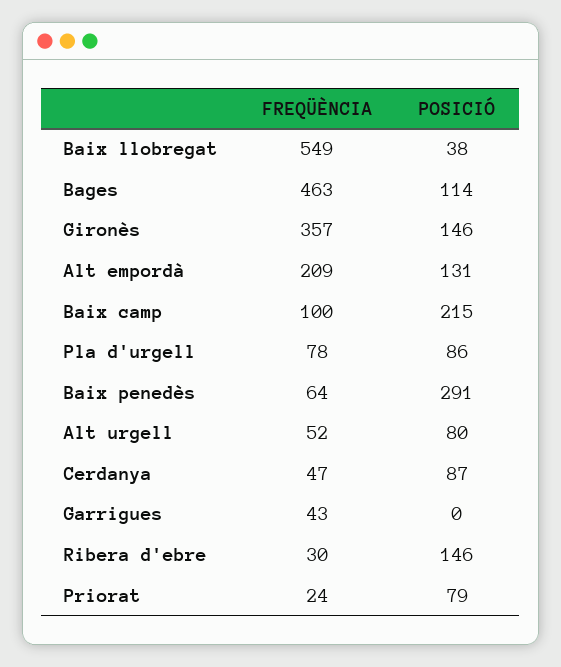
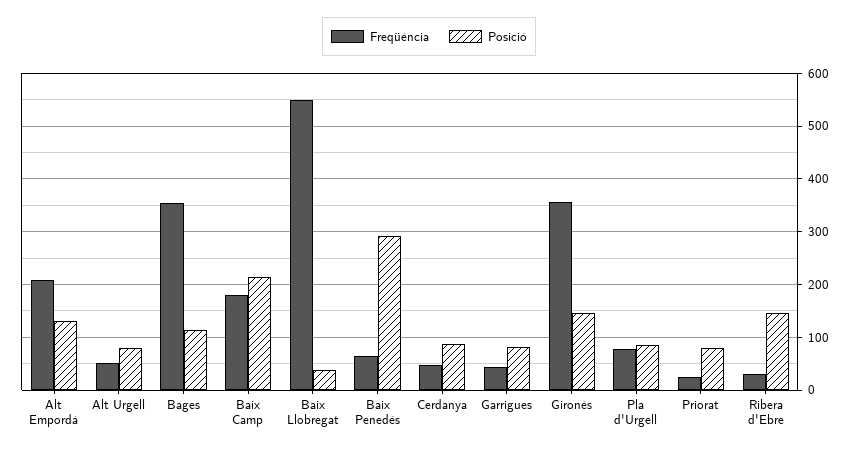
FREQÜÈNCIA, Bages: 463 -> 360
FREQÜÈNCIA, Baix camp: 100 -> 180
POSICIÓ, Garrigues: 0 -> 80

